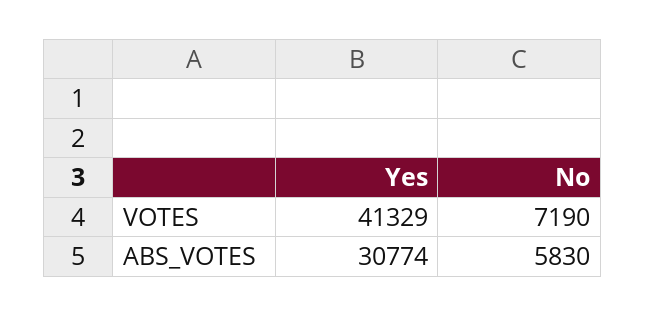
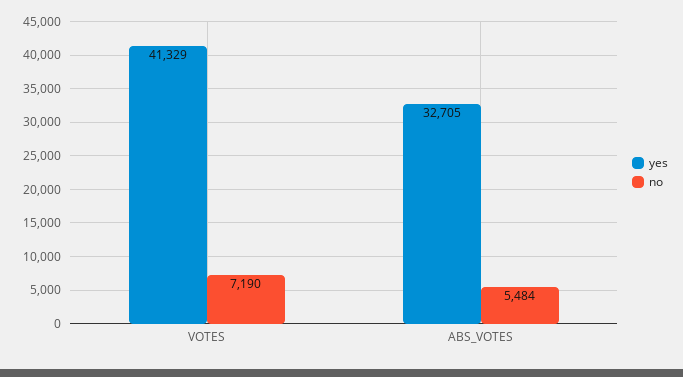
Yes, ABS_VOTES: 30774 -> 32705
No, ABS_VOTES: 5830 -> 5484

